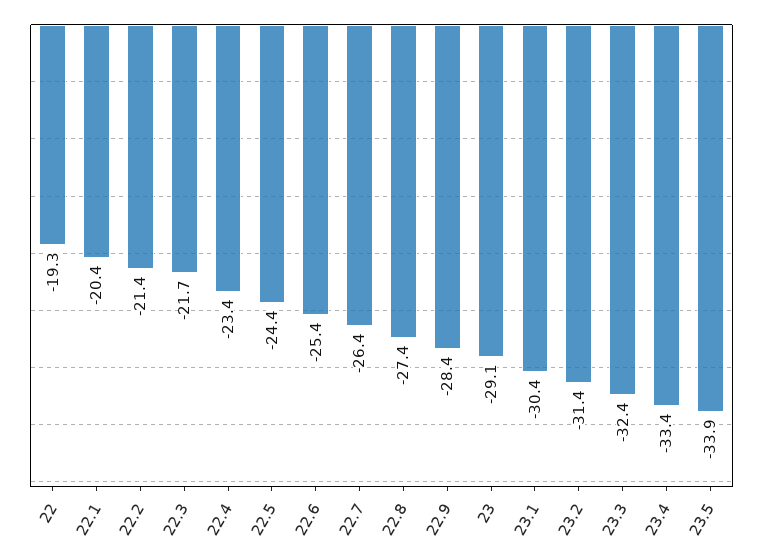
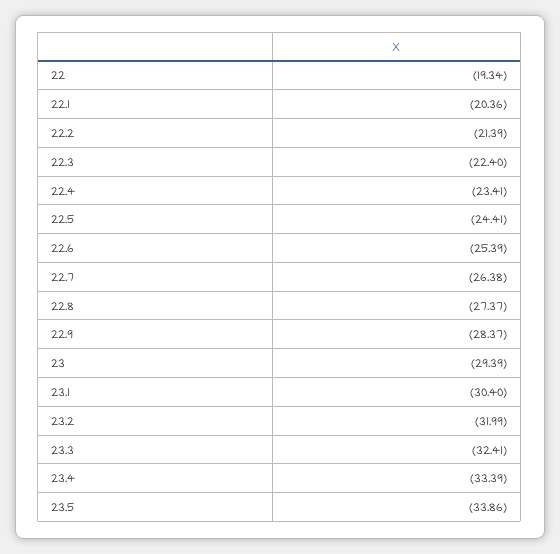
22.3: -21.7 -> -22.4
23: -29.1 -> -29.39
23.2: -31.4 -> -31.99

